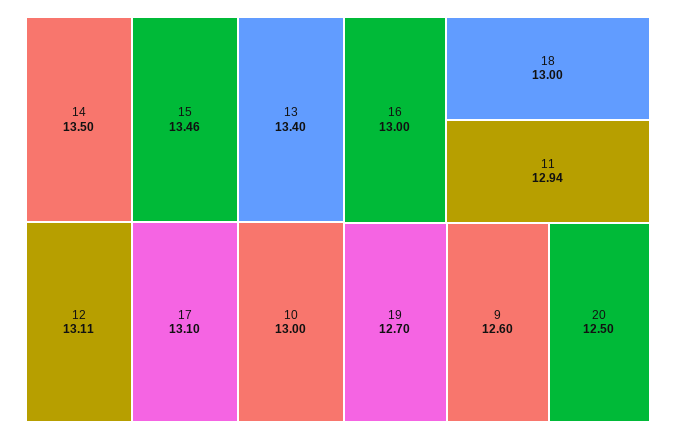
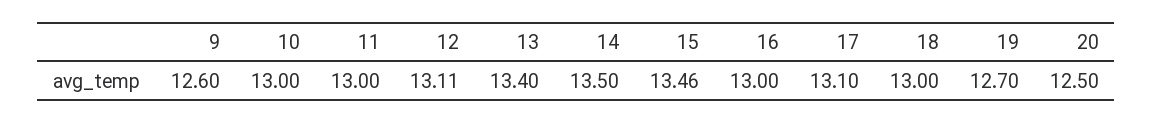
11: 12.94 -> 13

